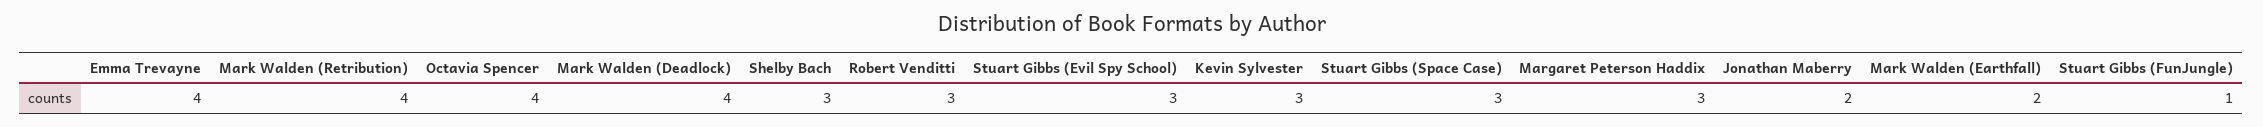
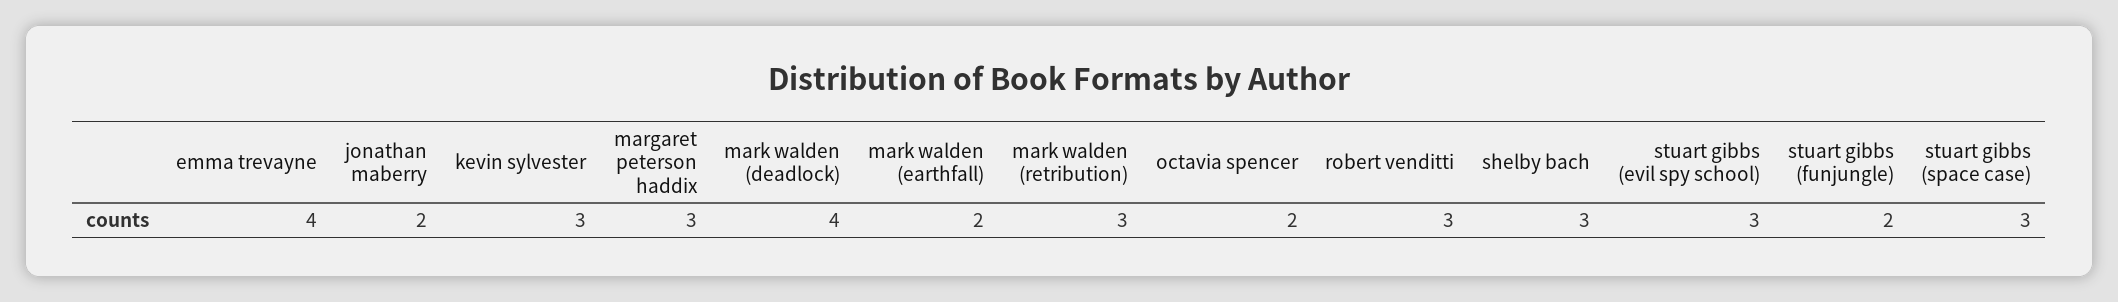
Mark Walden (Retribution): 4 -> 3
Octavia Spencer: 4 -> 2
Stuart Gibbs (FunJungle): 1 -> 2

